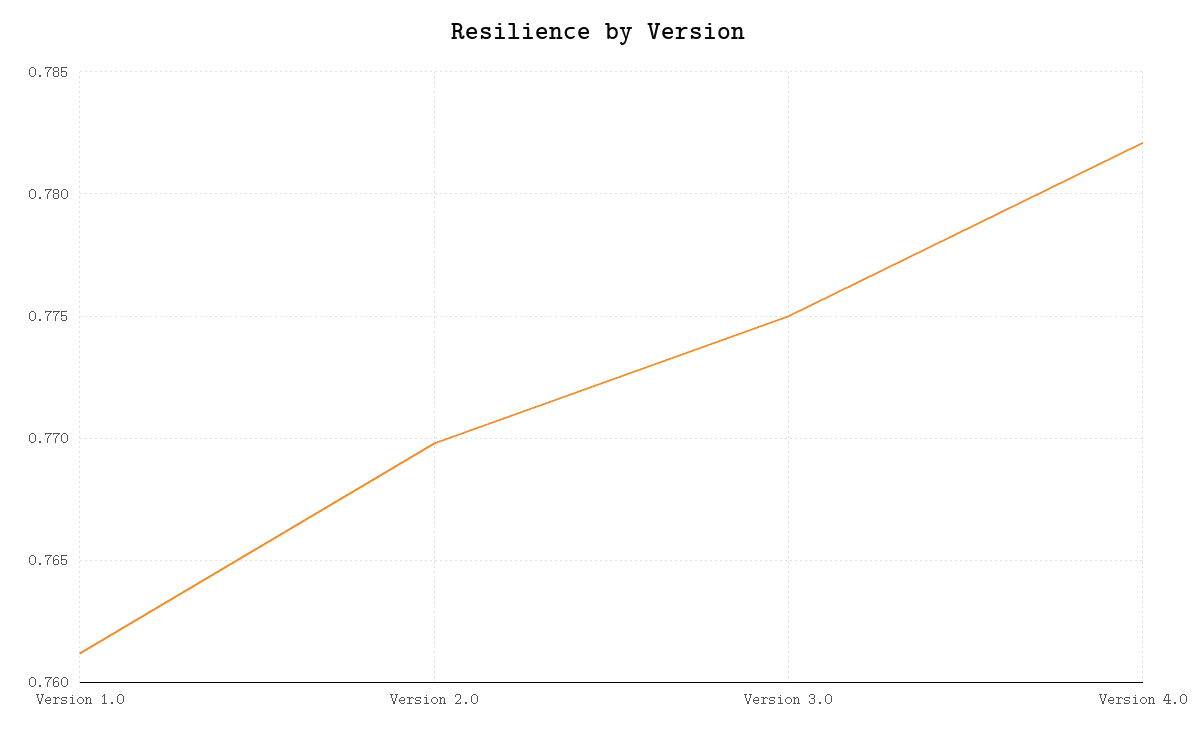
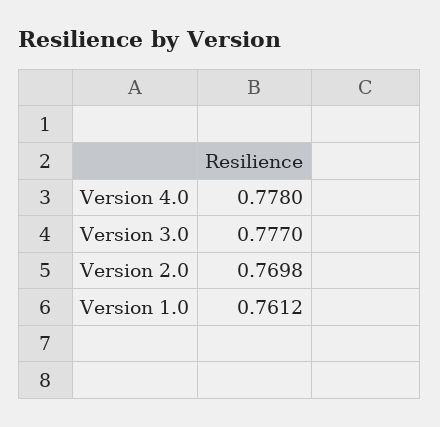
Version 3.0: 0.775 -> 0.777
Version 4.0: 0.782 -> 0.778

